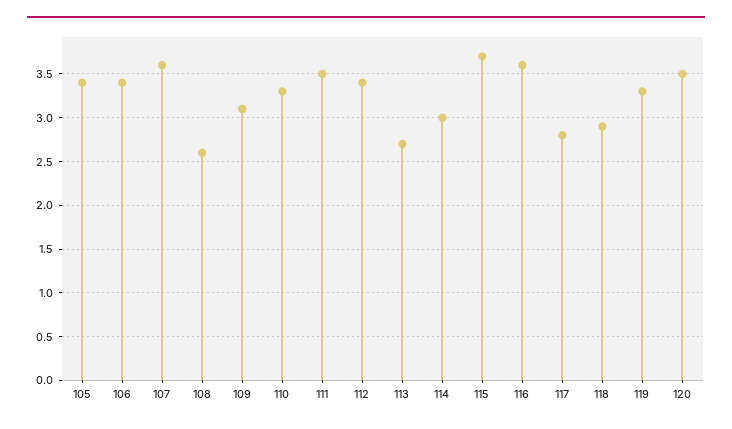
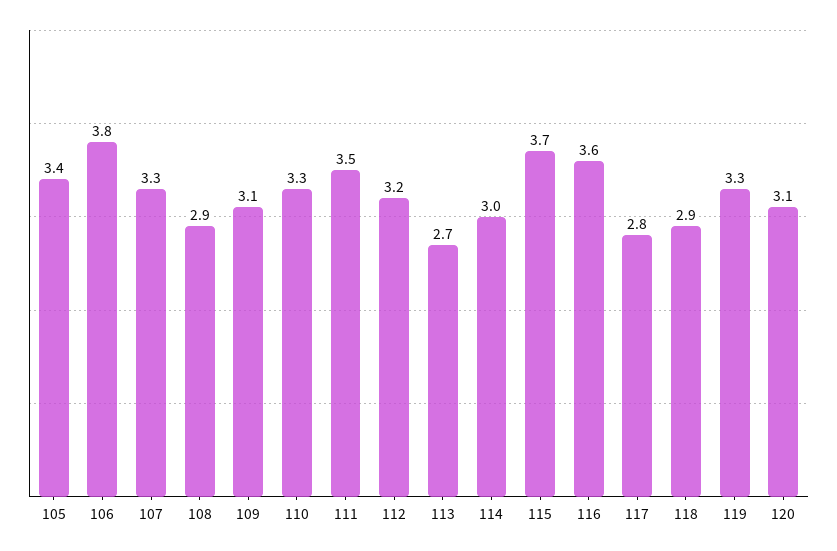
106: 3.4 -> 3.8
107: 3.6 -> 3.3
108: 2.6 -> 2.9
112: 3.4 -> 3.2
120: 3.5 -> 3.1

